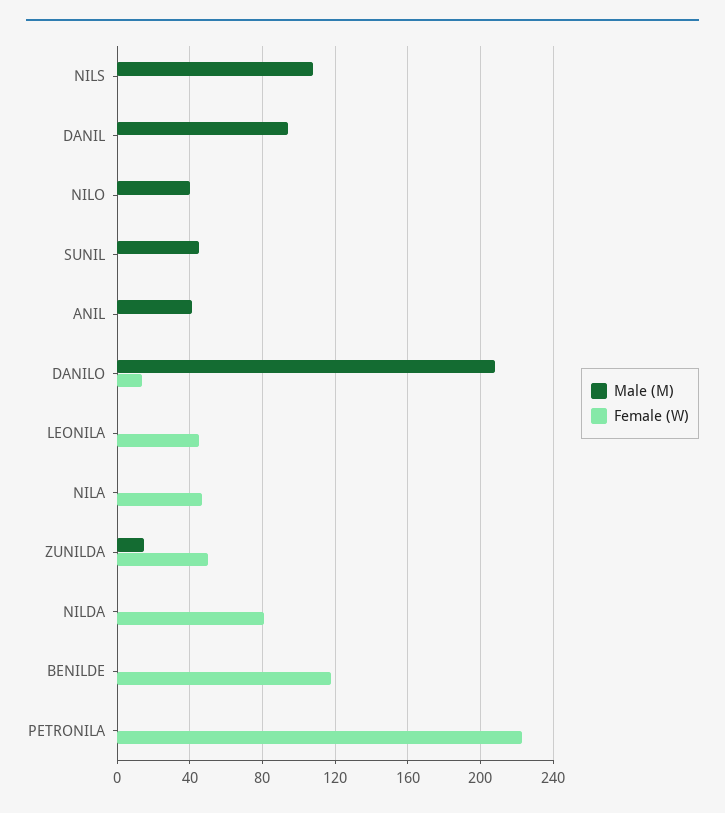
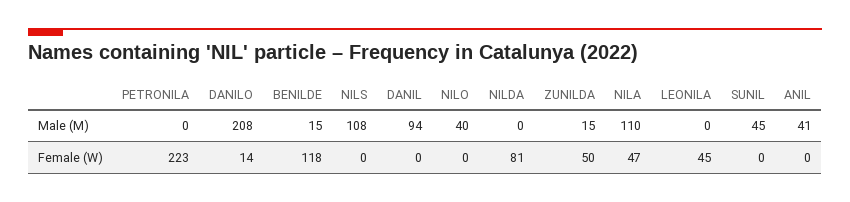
Male (M), NILA: 0 -> 110
Male (M), BENILDE: 0 -> 15

